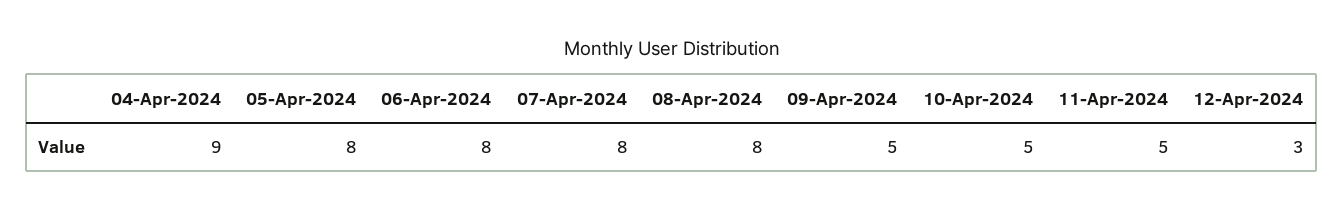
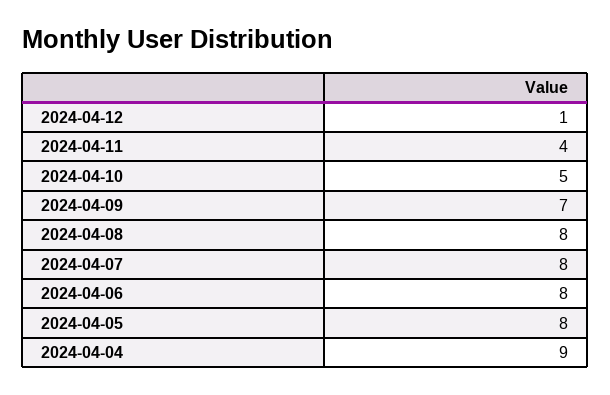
09-Apr-2024: 5 -> 7
11-Apr-2024: 5 -> 4
12-Apr-2024: 3 -> 1

